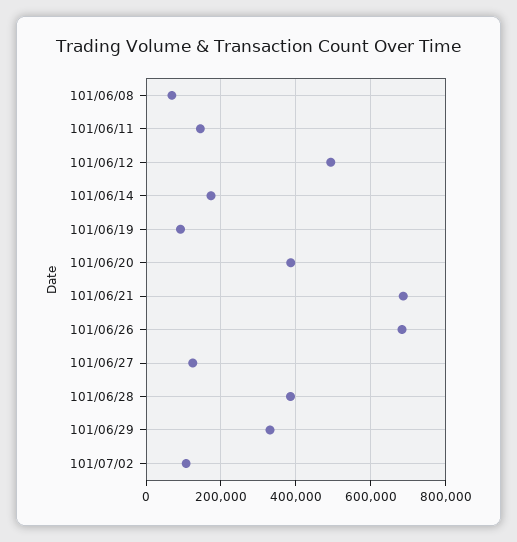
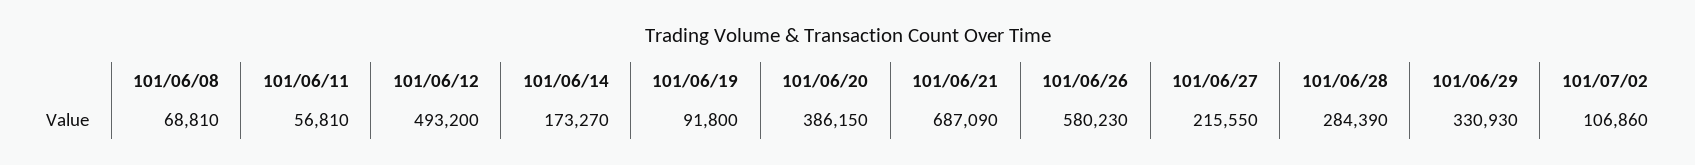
101/06/11: 140000 -> 56810
101/06/26: 680000 -> 580230
101/06/27: 120000 -> 215550
101/06/28: 380000 -> 284390

